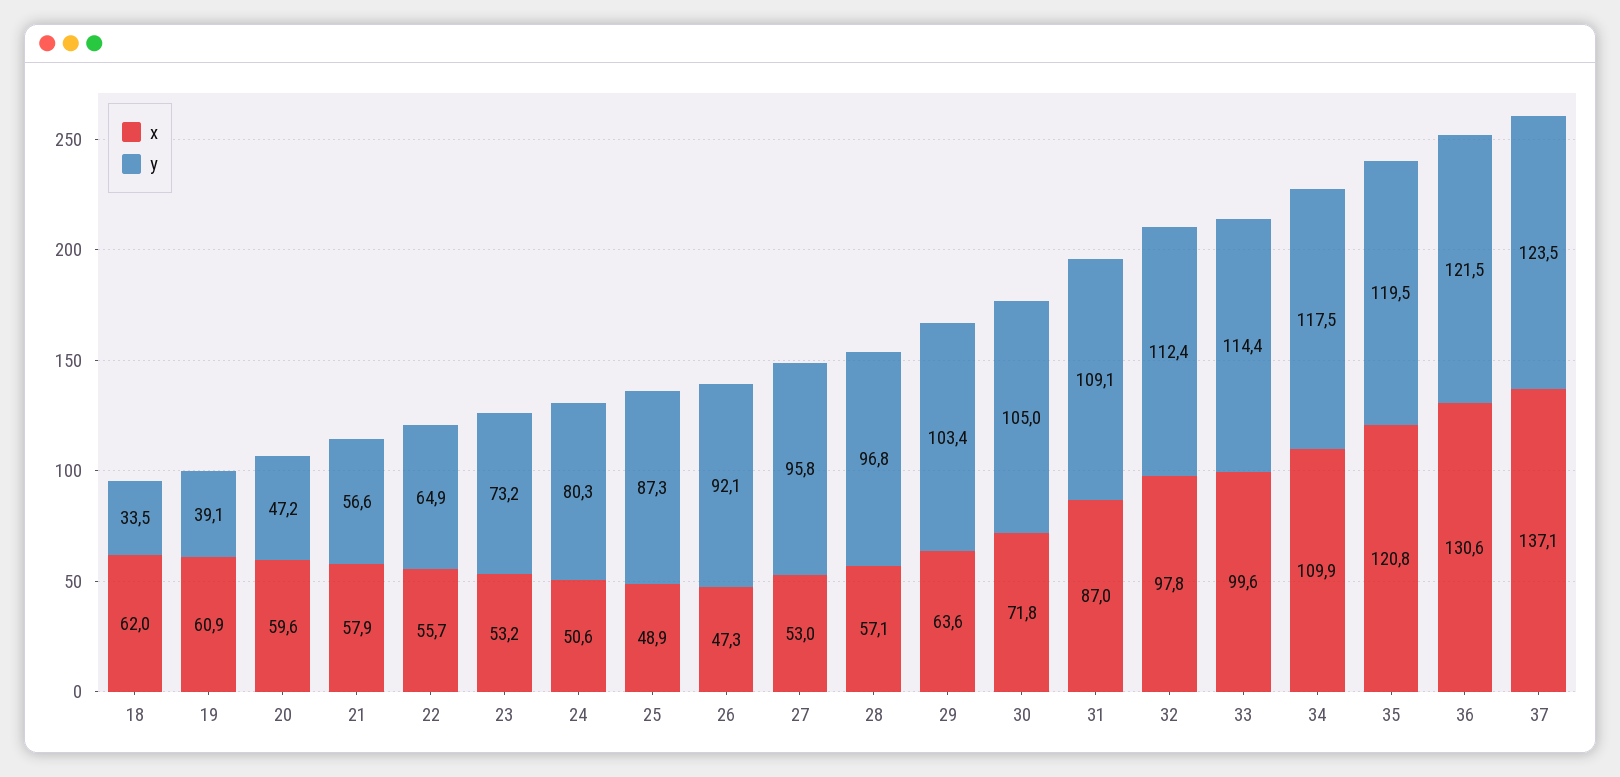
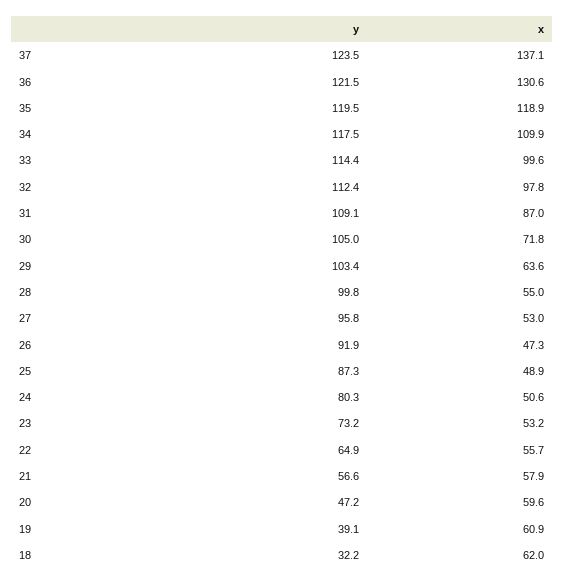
y, 18: 33.5 -> 32.2
y, 26: 92.1 -> 91.9
x, 28: 57.1 -> 55
y, 28: 96.8 -> 99.8
x, 35: 120.8 -> 118.9

